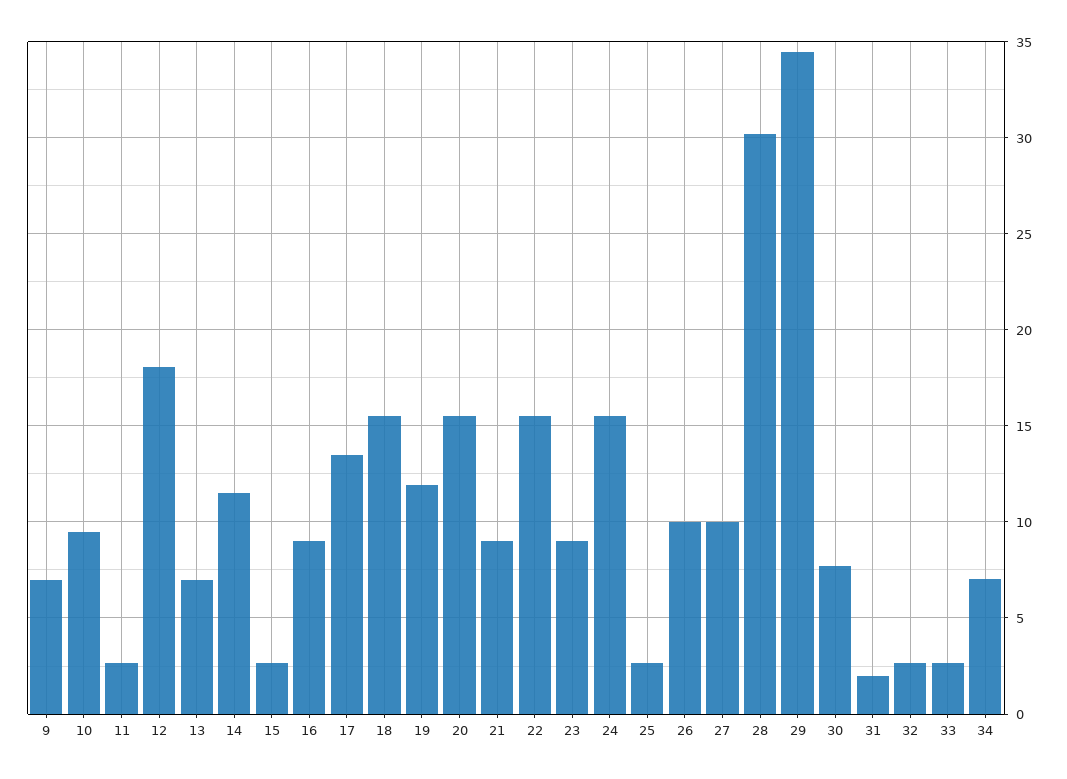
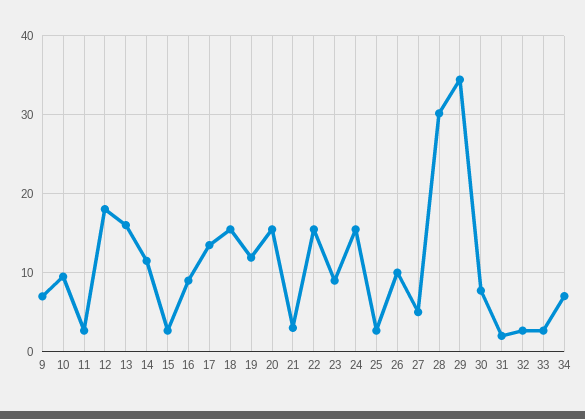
13: 7 -> 16
21: 9 -> 3
27: 10 -> 5

